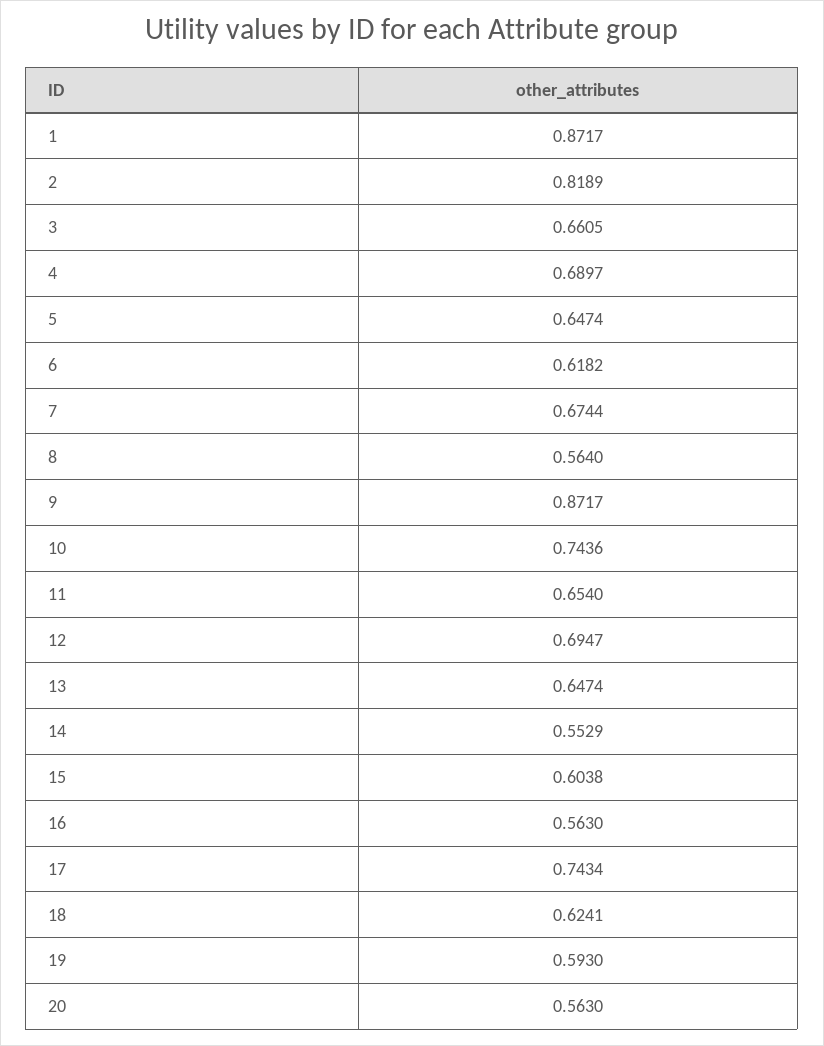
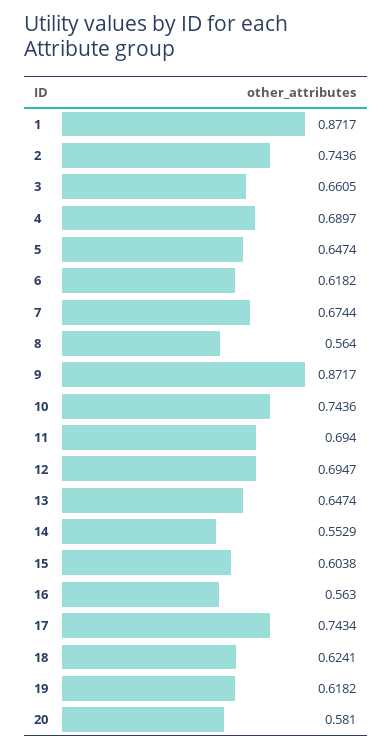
2: 0.8189 -> 0.7436
11: 0.654 -> 0.694
19: 0.593 -> 0.6182
20: 0.563 -> 0.581

